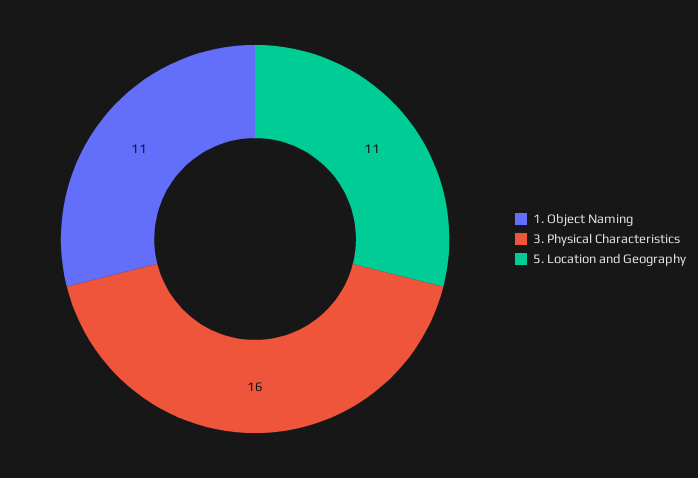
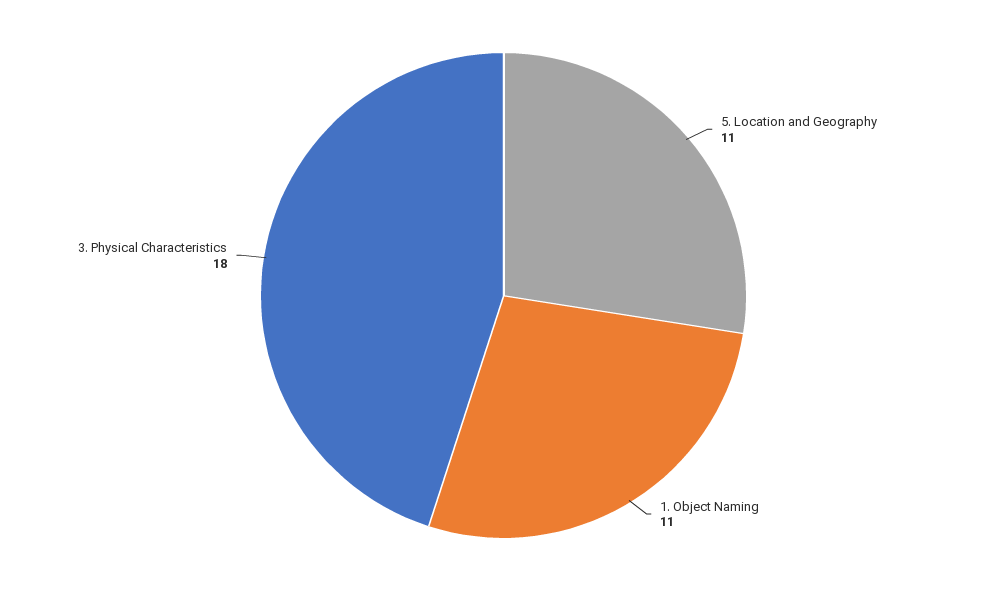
3. Physical Characteristics: 16 -> 18

